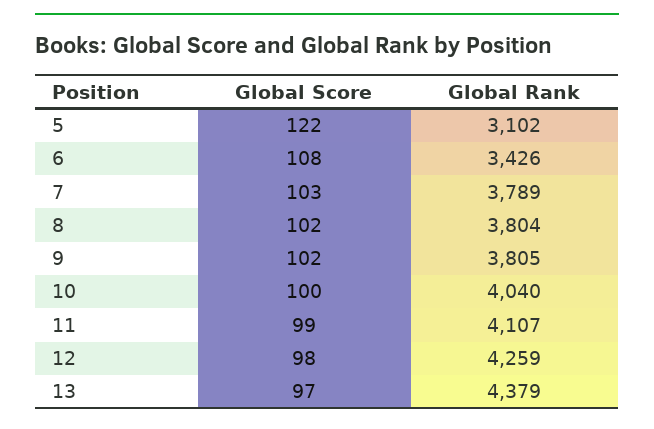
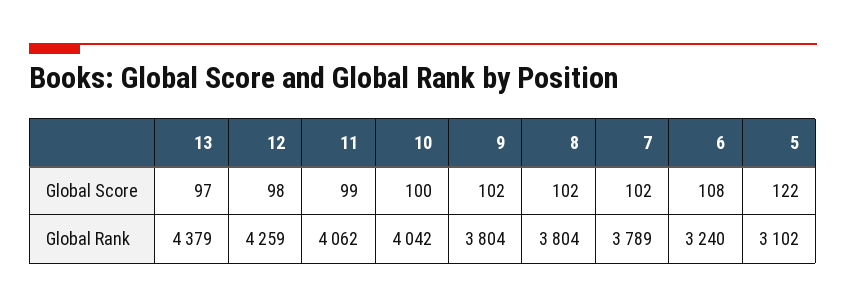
Global Rank, 6: 3426 -> 3240
Global Score, 7: 103 -> 102
Global Rank, 9: 3805 -> 3804
Global Rank, 10: 4040 -> 4042
Global Rank, 11: 4107 -> 4062

